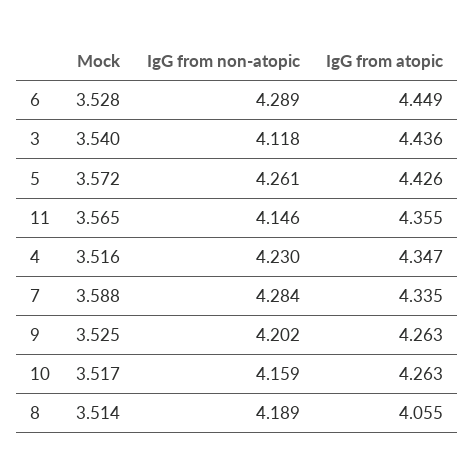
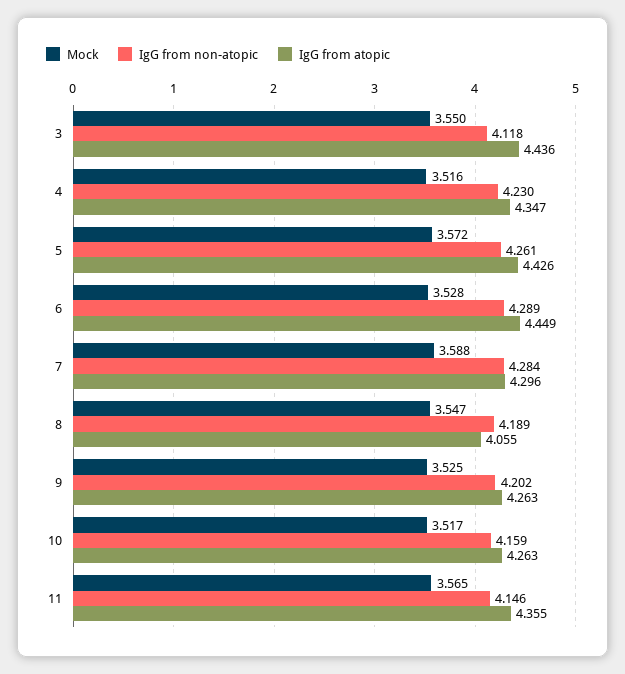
Mock, 3: 3.54 -> 3.55
IgG from atopic, 7: 4.335 -> 4.296
Mock, 8: 3.514 -> 3.547

